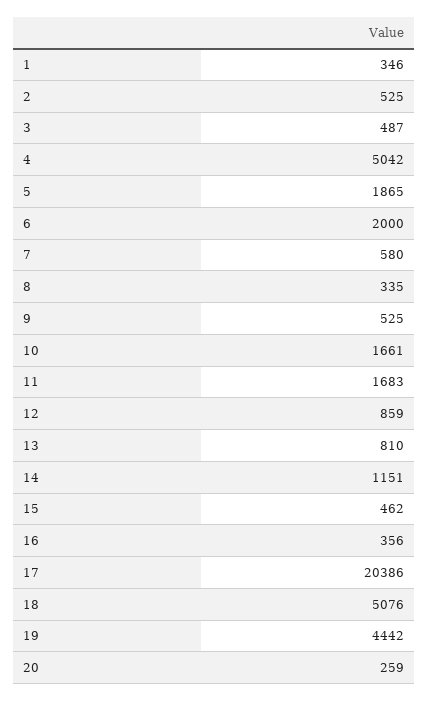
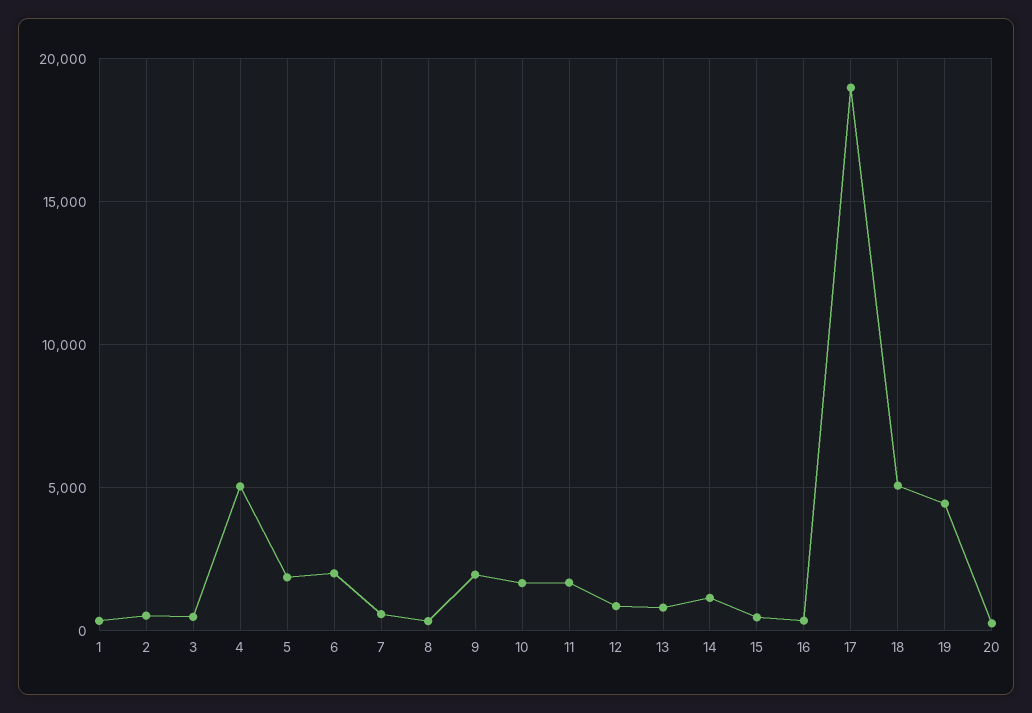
9: 525 -> 2000
17: 20386 -> 19000

